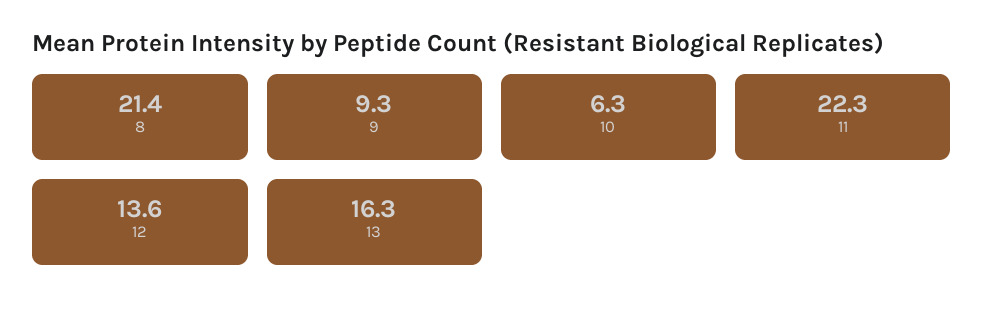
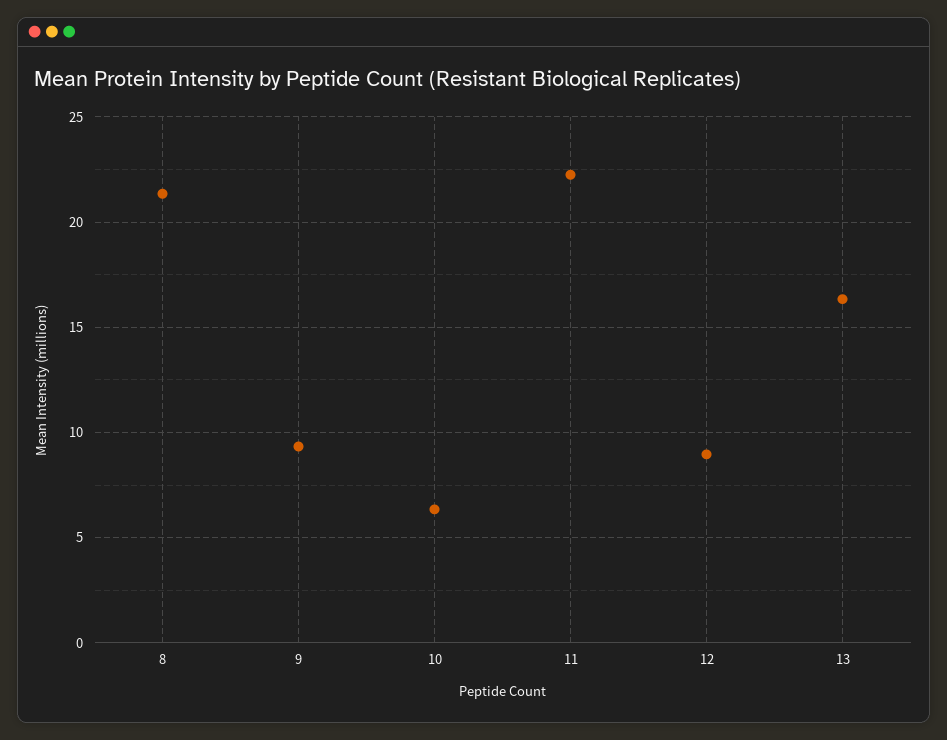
12: 13.6 -> 9

